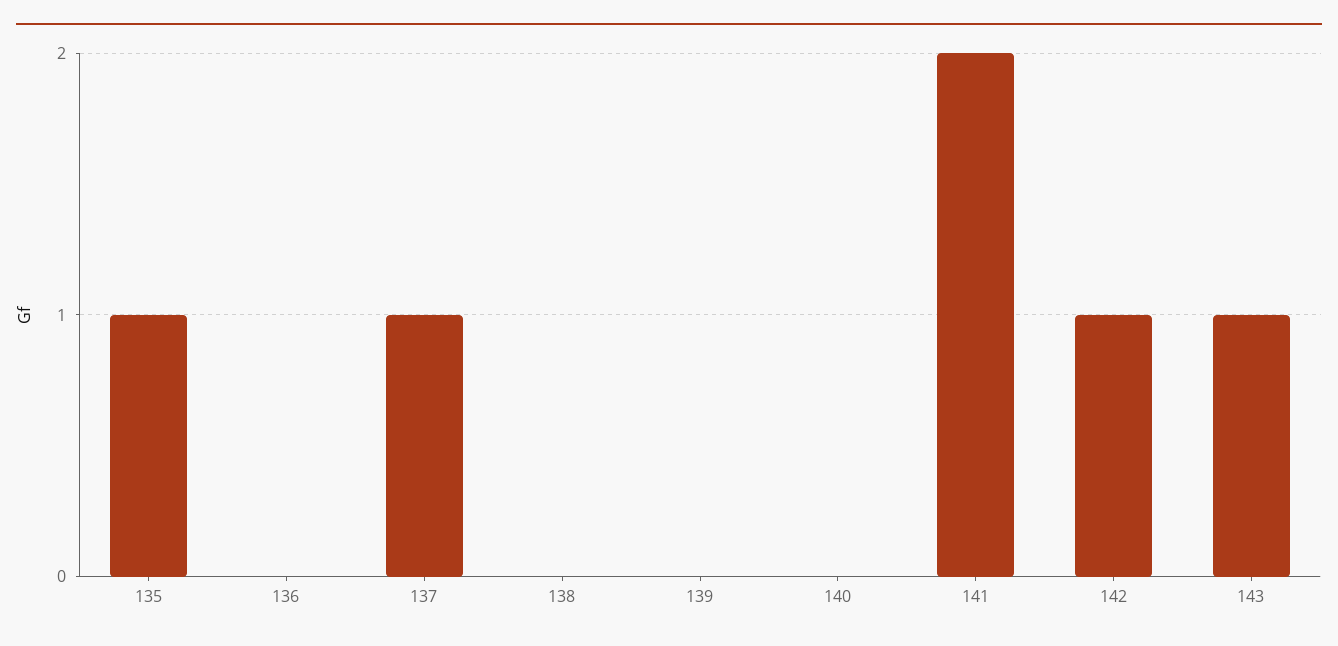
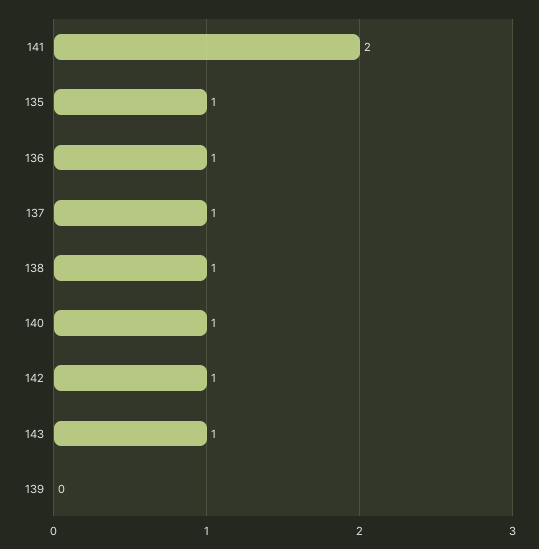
136: 0 -> 1
138: 0 -> 1
140: 0 -> 1

